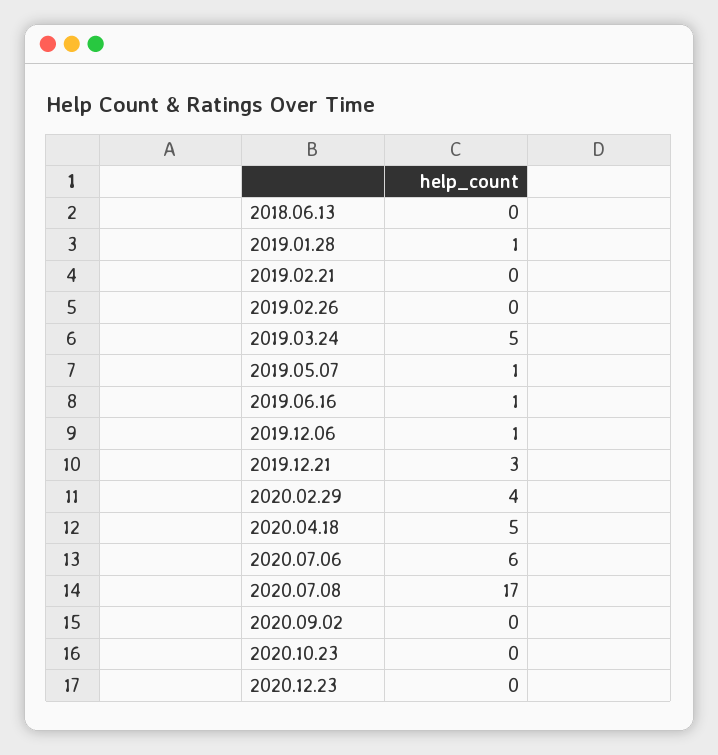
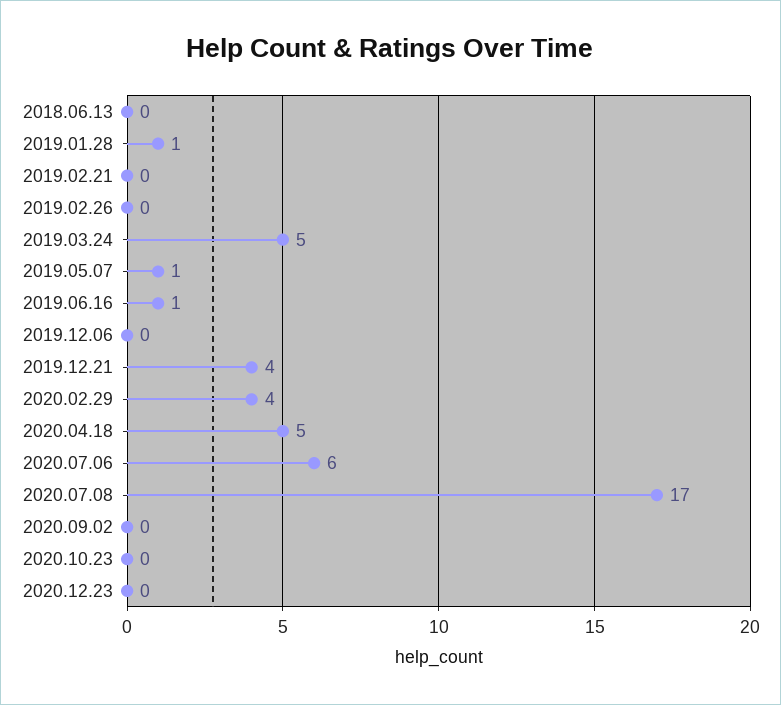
2019.12.06: 1 -> 0
2019.12.21: 3 -> 4

